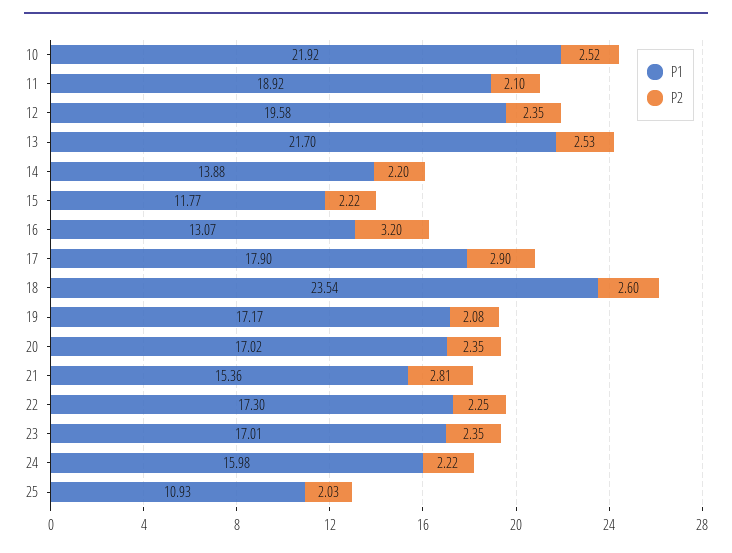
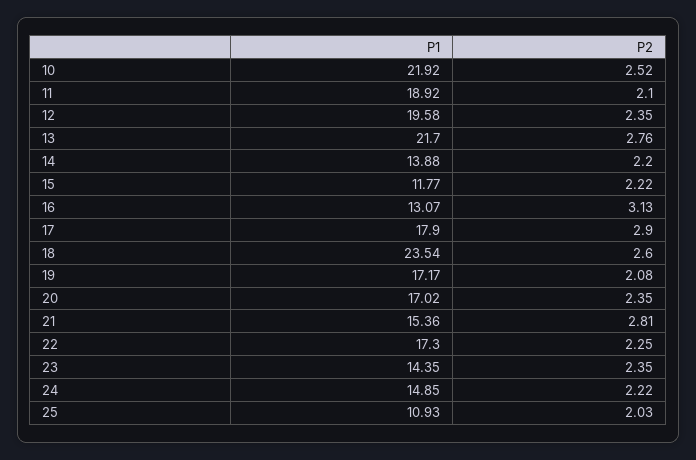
P2, 13: 2.53 -> 2.76
P2, 16: 3.2 -> 3.13
P1, 23: 17.01 -> 14.35
P1, 24: 15.98 -> 14.85

